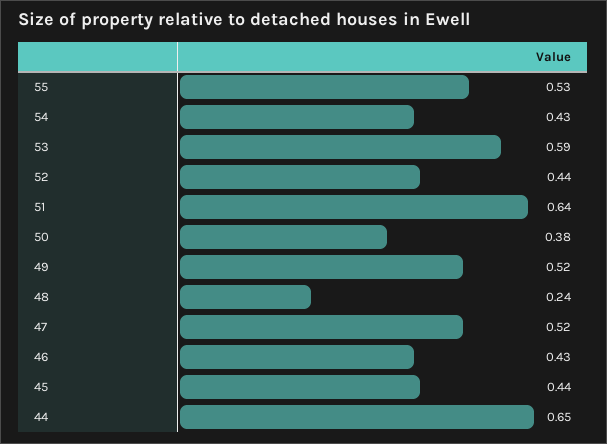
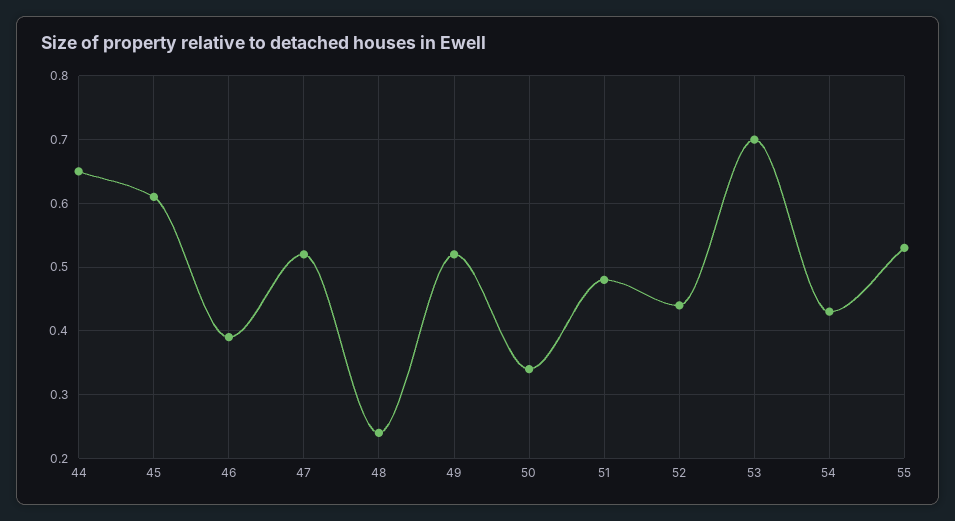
53: 0.59 -> 0.7
51: 0.64 -> 0.48
50: 0.38 -> 0.34
46: 0.43 -> 0.39
45: 0.44 -> 0.61

